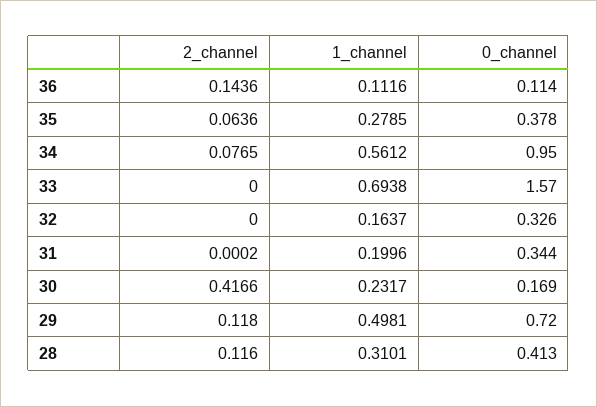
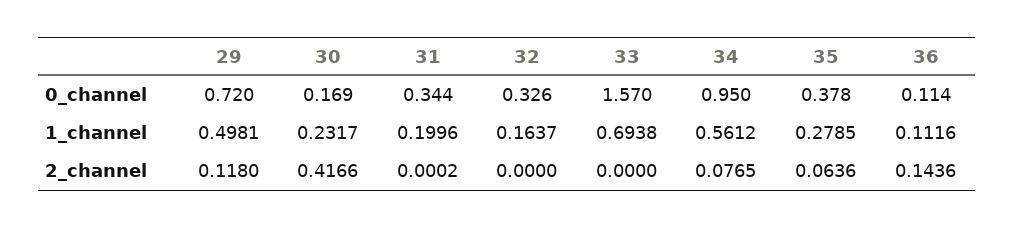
2_channel, 28: 0.116 -> none
1_channel, 28: 0.3101 -> none
0_channel, 28: 0.413 -> none

